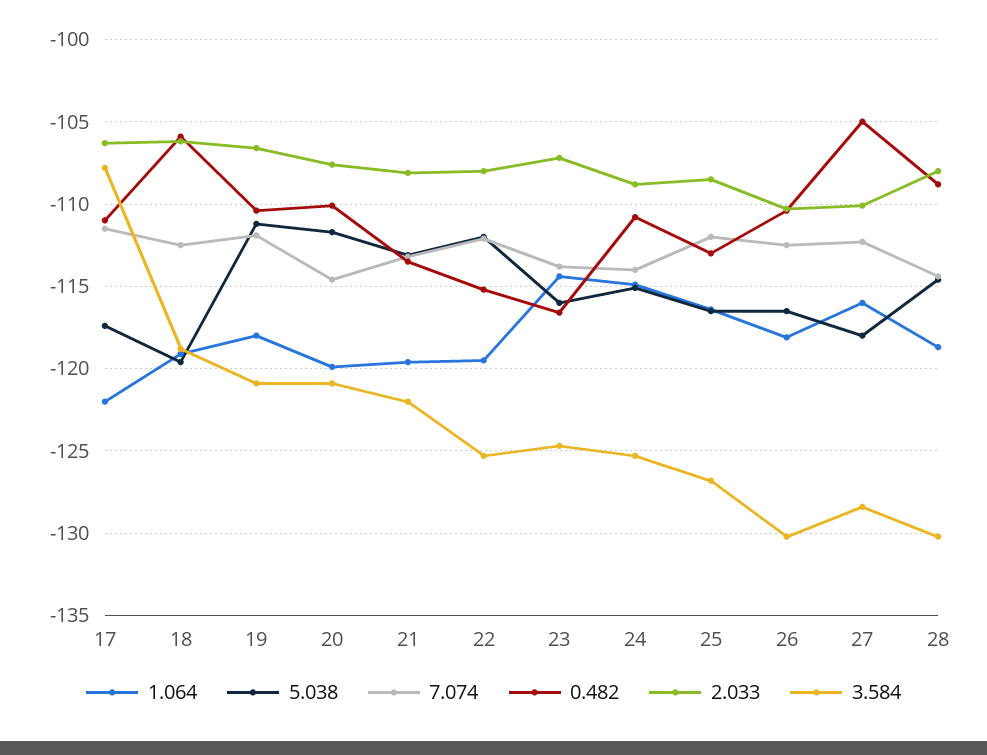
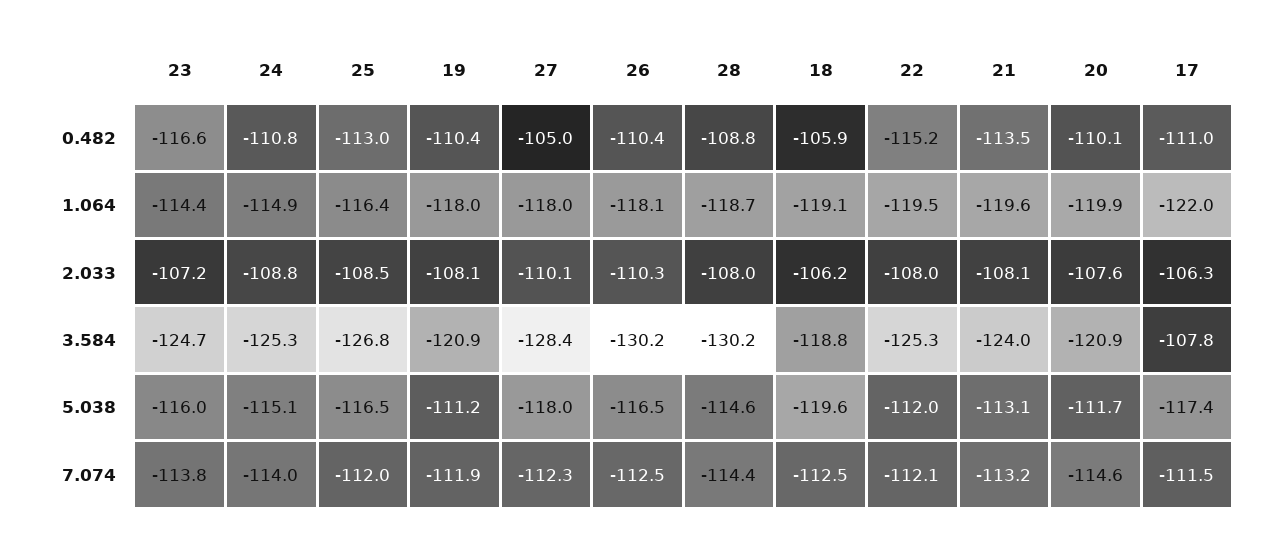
2.033, 19: -106.5 -> -108.1
3.584, 21: -122 -> -124
1.064, 27: -116 -> -118

